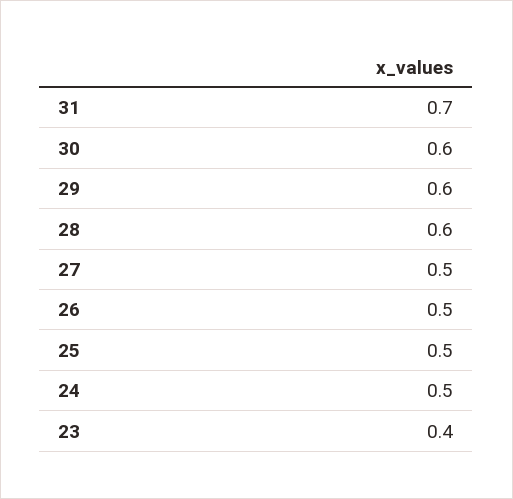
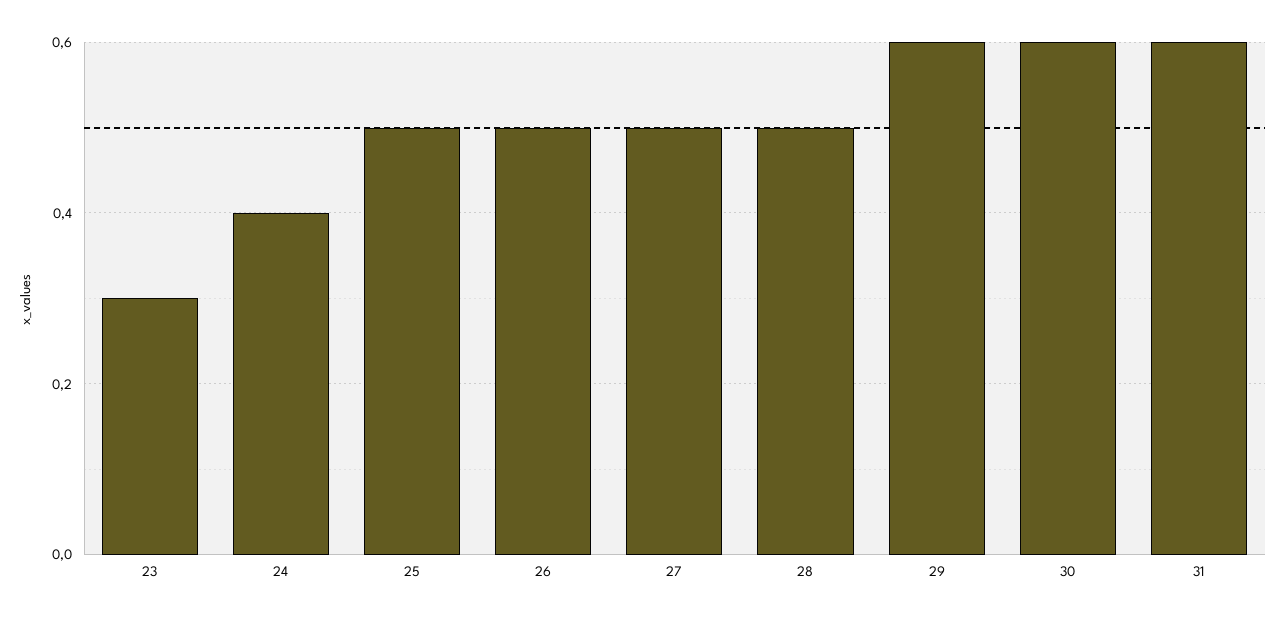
31: 0.7 -> 0.6
28: 0.6 -> 0.5
24: 0.5 -> 0.4
23: 0.4 -> 0.3

